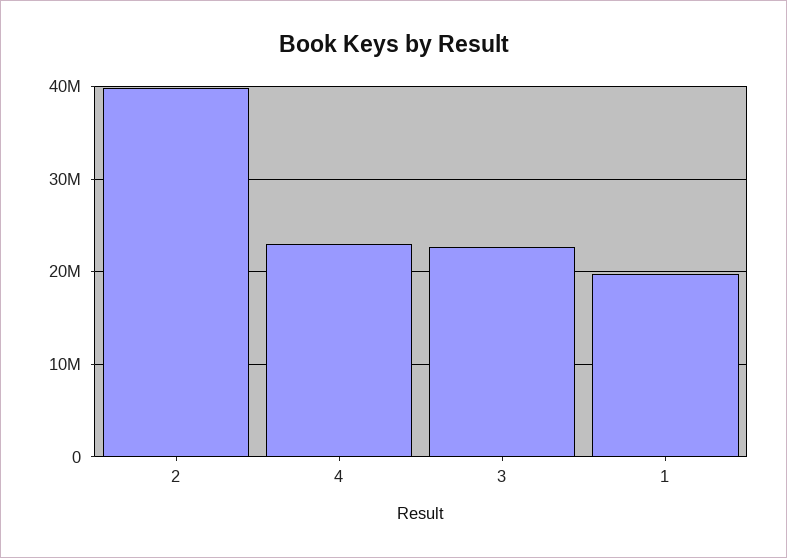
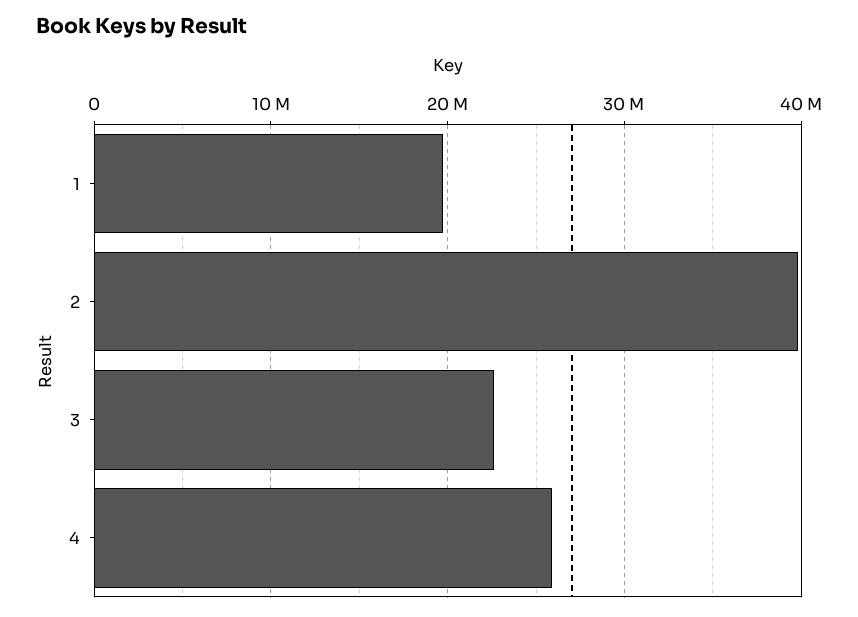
4: 23000000 -> 26000000

